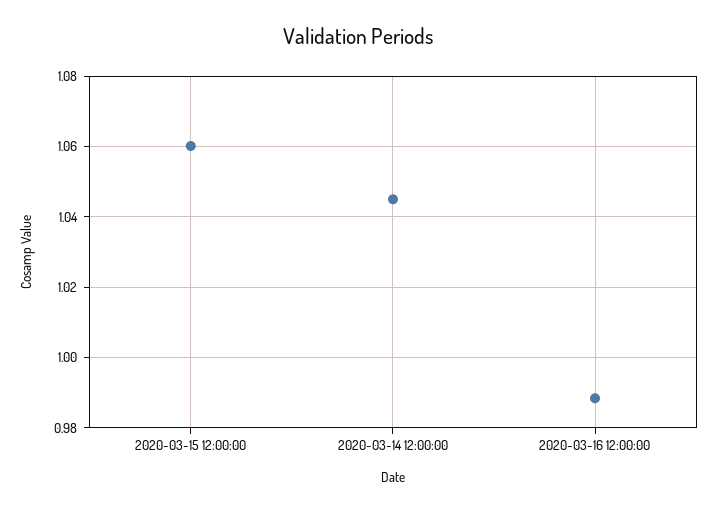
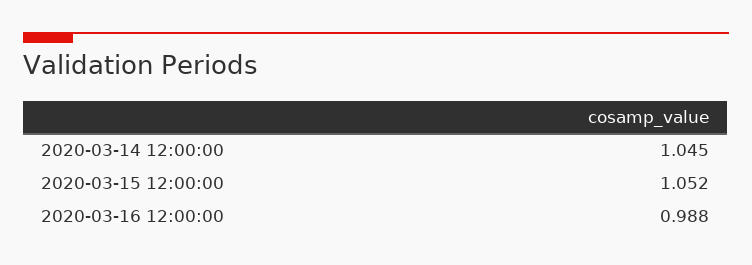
2020-03-15 12:00:00: 1.06 -> 1.052

